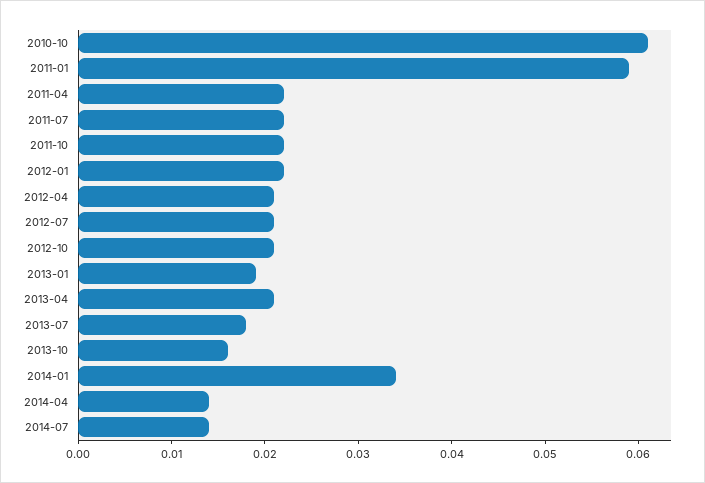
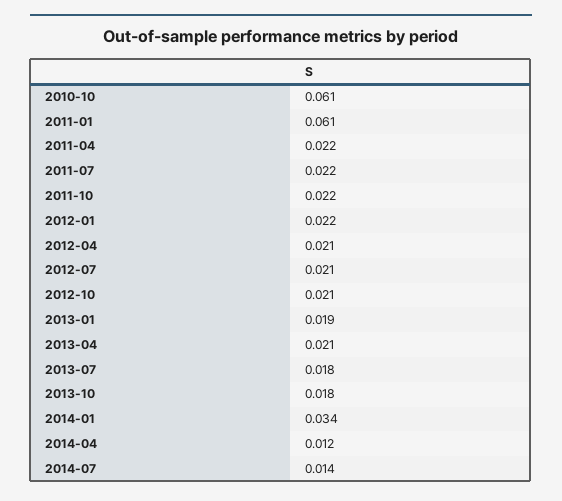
2011-01: 0.059 -> 0.061
2013-10: 0.016 -> 0.018
2014-04: 0.014 -> 0.012

